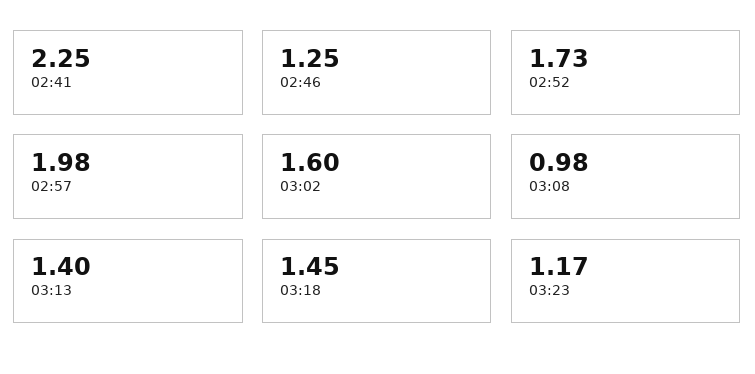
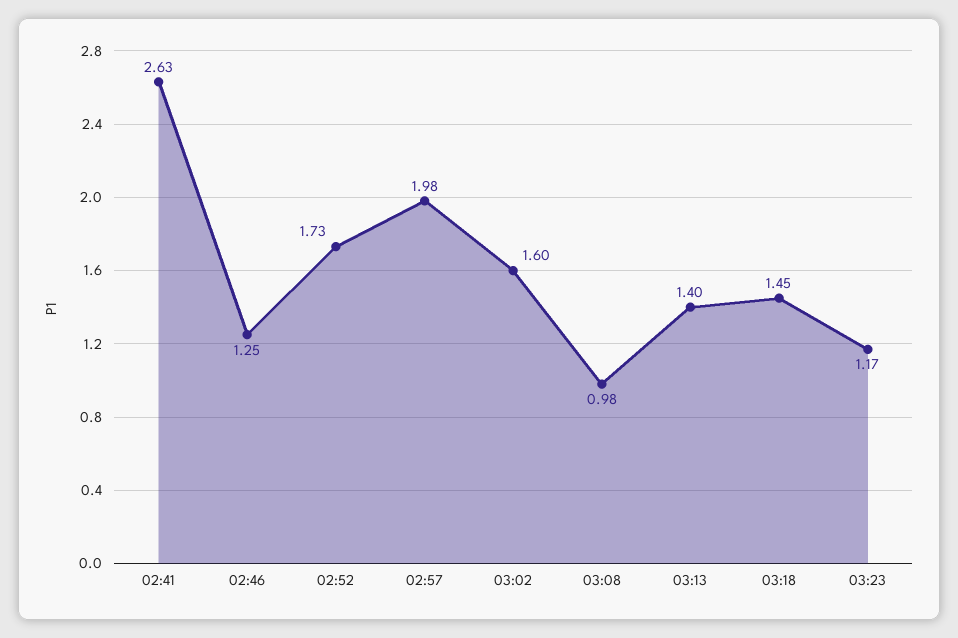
02:41: 2.25 -> 2.63

